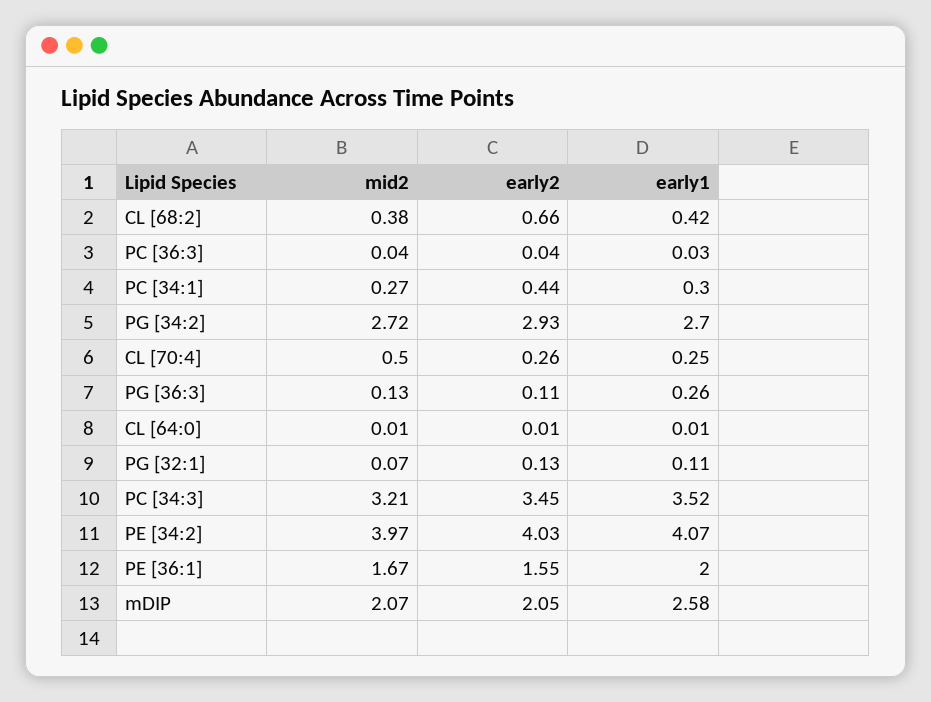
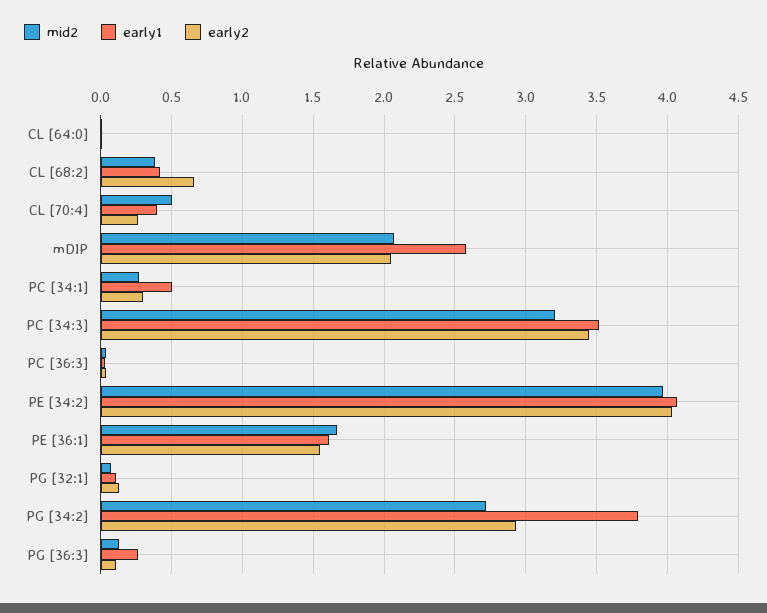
early2, PC [34:1]: 0.44 -> 0.3
early1, PC [34:1]: 0.3 -> 0.5
early1, PG [34:2]: 2.7 -> 3.8
early1, CL [70:4]: 0.25 -> 0.4
early1, PE [36:1]: 2 -> 1.6

